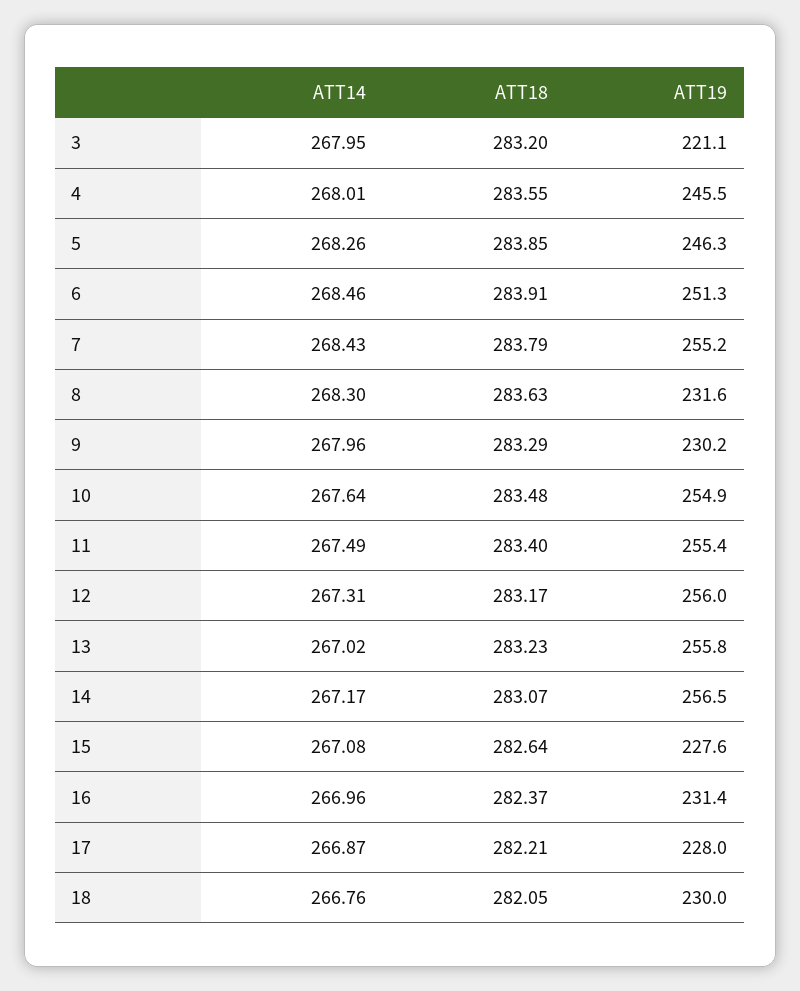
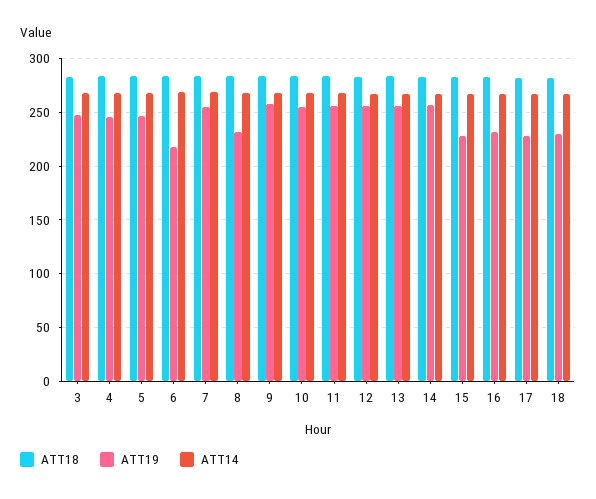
ATT19, 3: 221.1 -> 250
ATT19, 6: 251.3 -> 220
ATT19, 9: 230.2 -> 260

